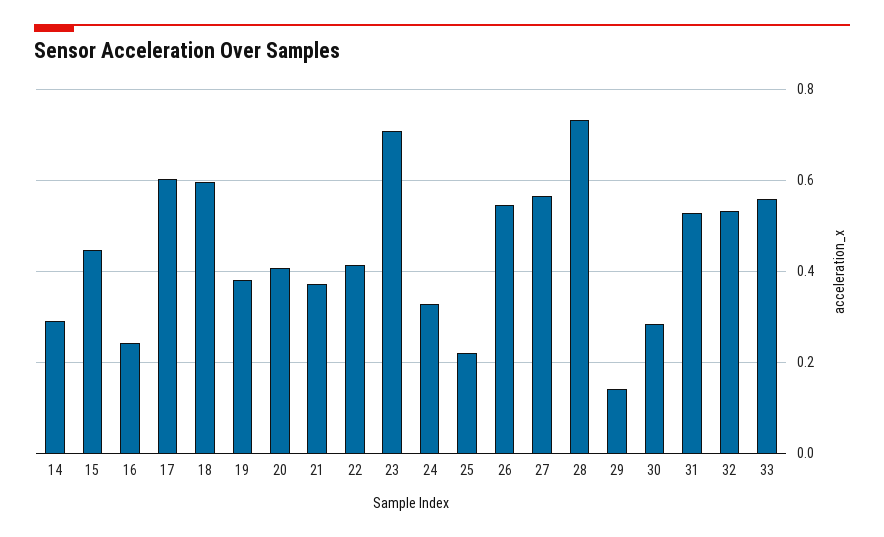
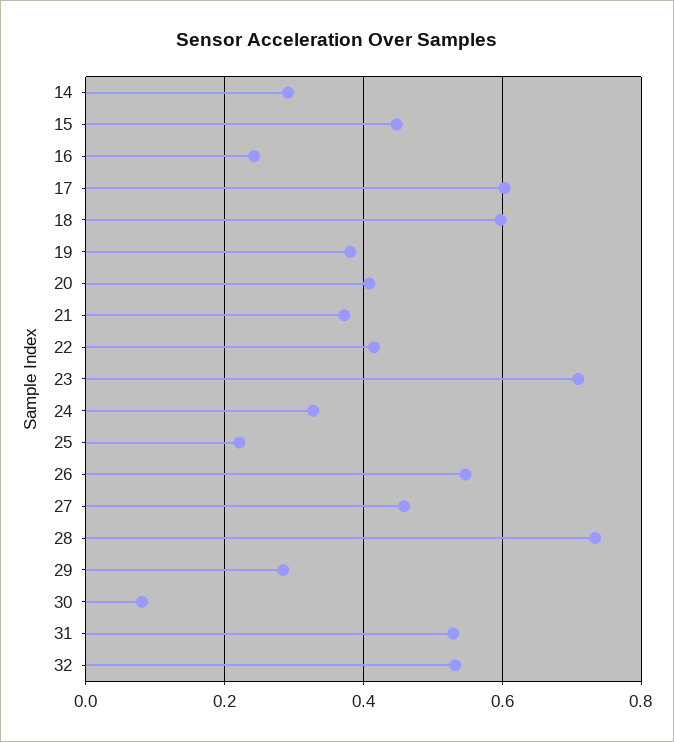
27: 0.56 -> 0.46
29: 0.14 -> 0.28
30: 0.28 -> 0.08
33: 0.56 -> none

